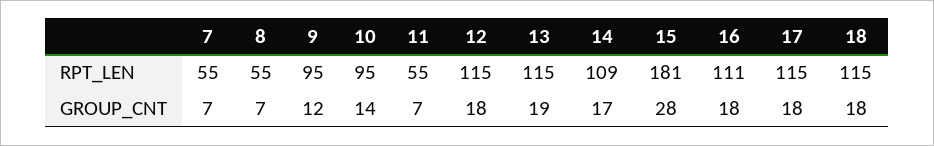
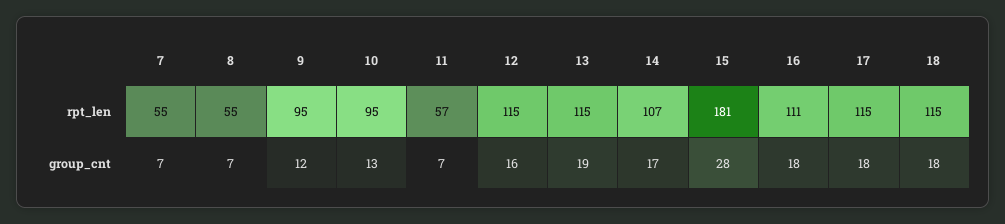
11, RPT_LEN: 55 -> 57
14, RPT_LEN: 109 -> 107
10, GROUP_CNT: 14 -> 13
12, GROUP_CNT: 18 -> 16

